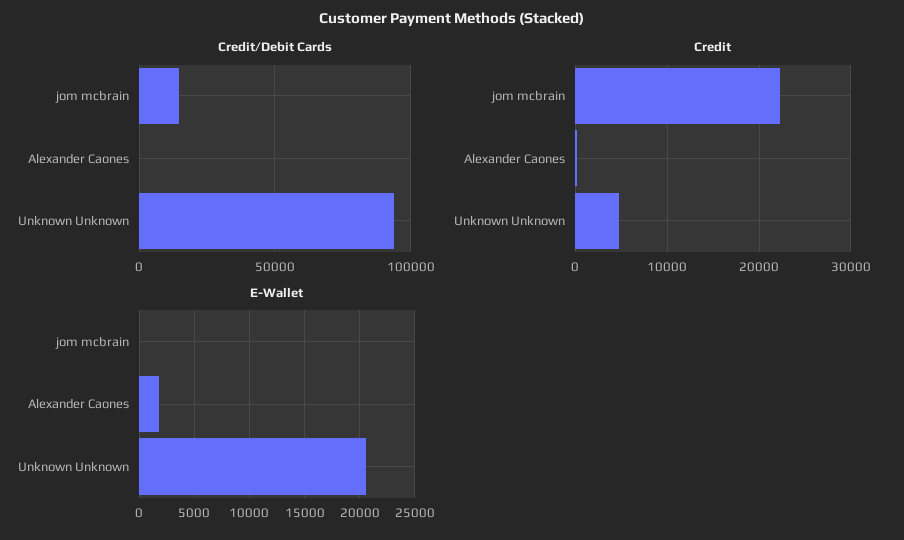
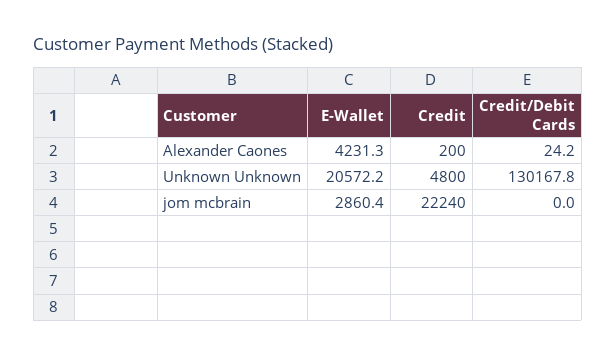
Credit/Debit Cards, jom mcbrain: 15000 -> 0
Credit/Debit Cards, Unknown Unknown: 95000 -> 130167.8
E-Wallet, jom mcbrain: 0 -> 2860.4
E-Wallet, Alexander Caones: 2000 -> 4231.3

